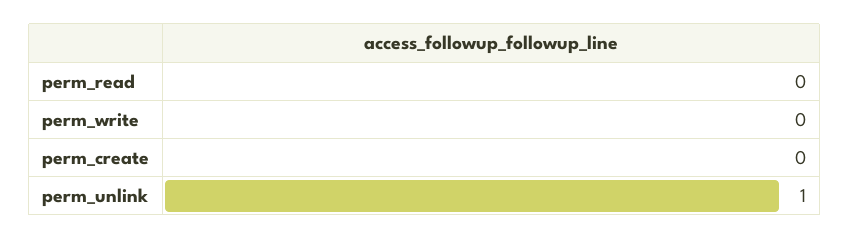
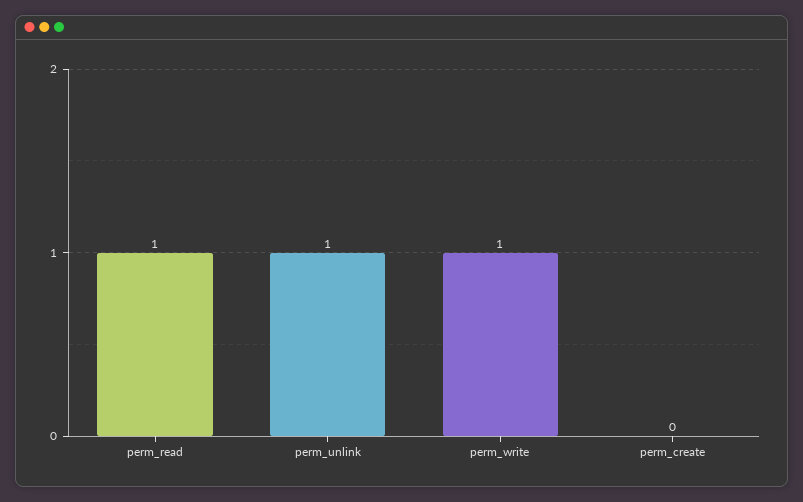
perm_read: 0 -> 1
perm_write: 0 -> 1

